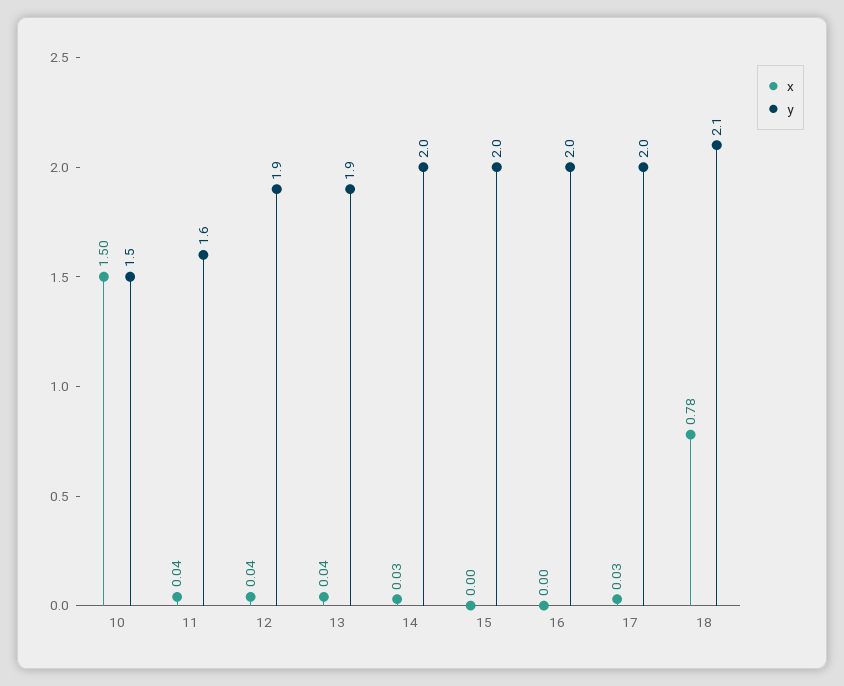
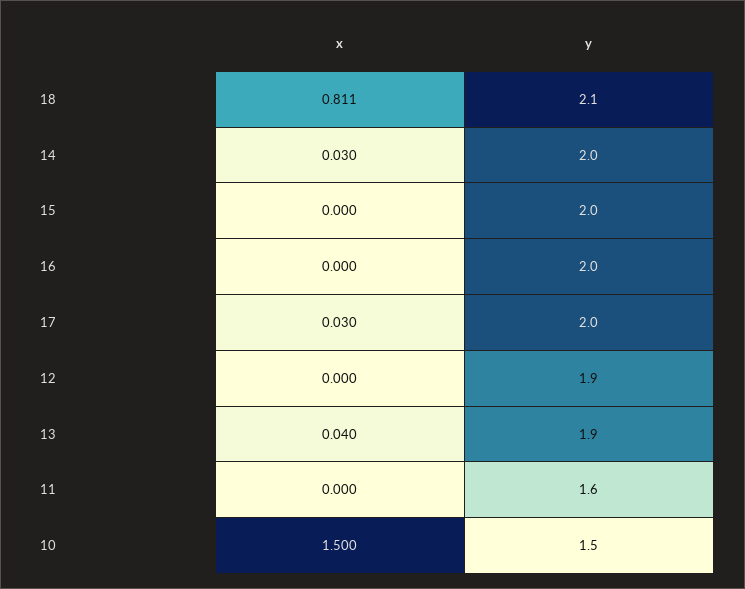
x, 11: 0.04 -> 0
x, 12: 0.04 -> 0
x, 18: 0.78 -> 0.811

